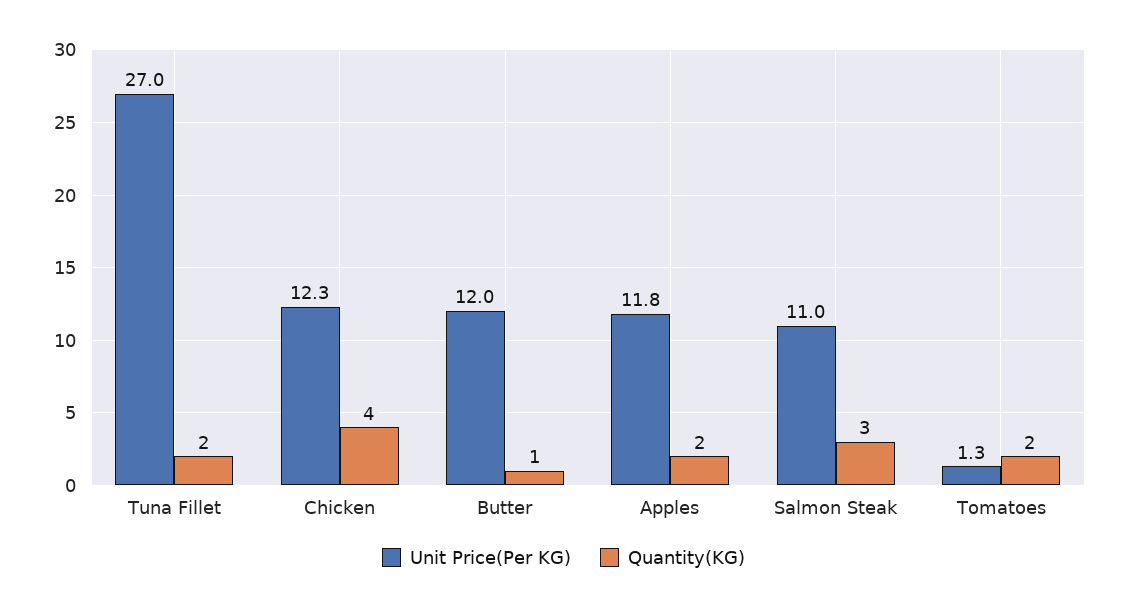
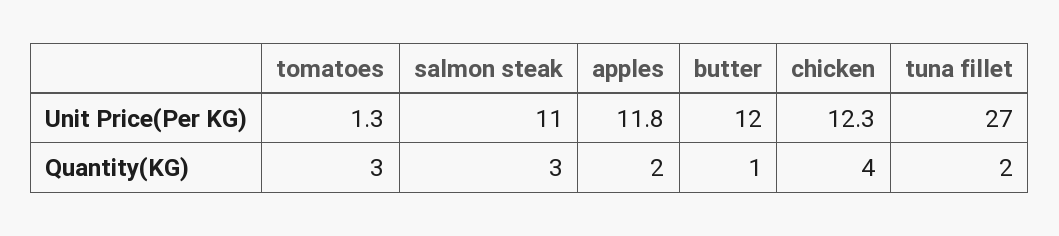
Quantity(KG), Tomatoes: 2 -> 3

